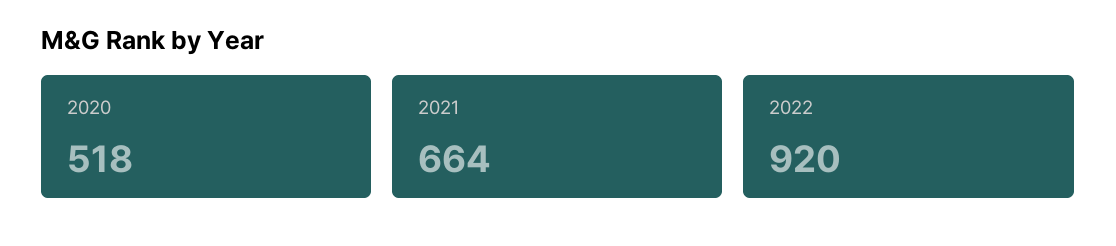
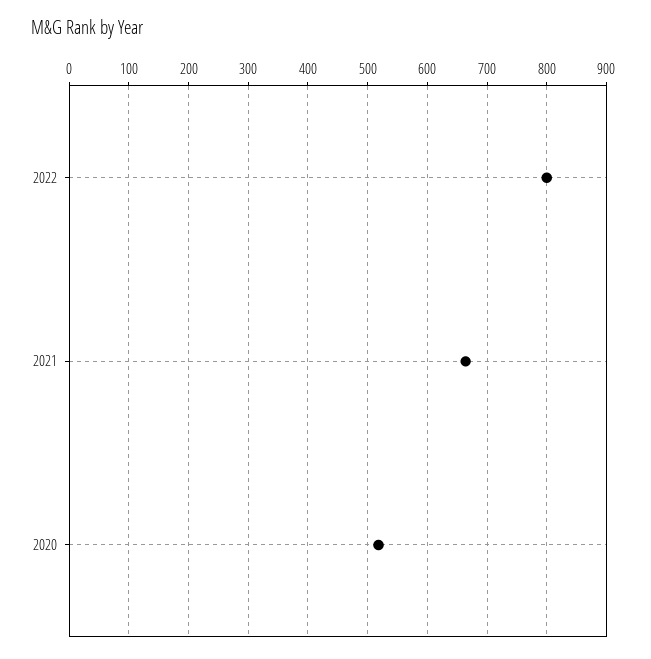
2022: 920 -> 800

